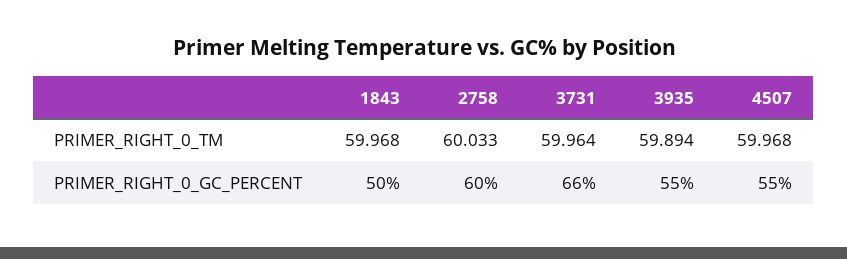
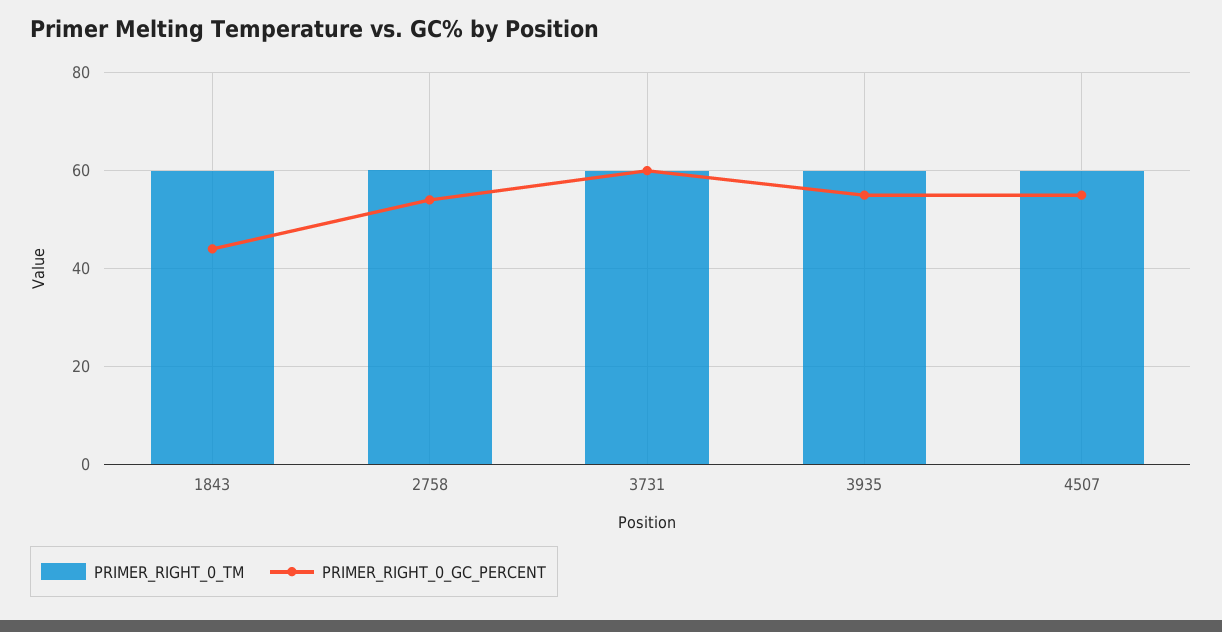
PRIMER_RIGHT_0_GC_PERCENT, 1843: 50 -> 44
PRIMER_RIGHT_0_GC_PERCENT, 2758: 60 -> 54
PRIMER_RIGHT_0_GC_PERCENT, 3731: 66 -> 60

